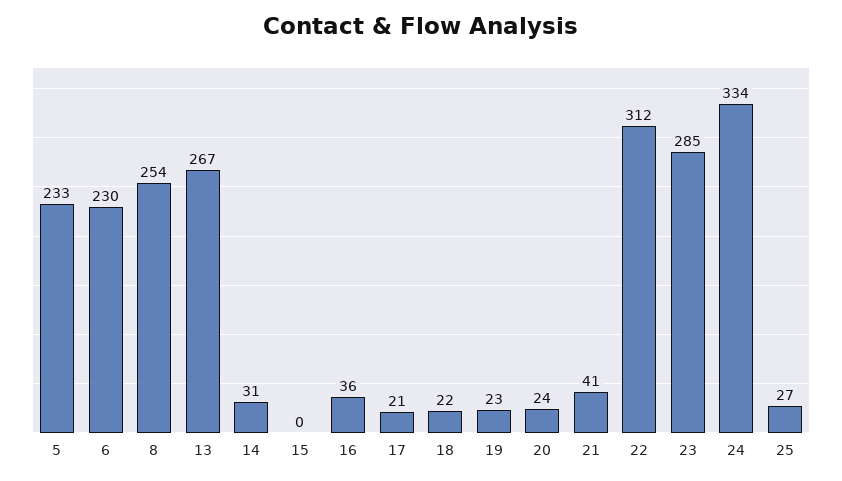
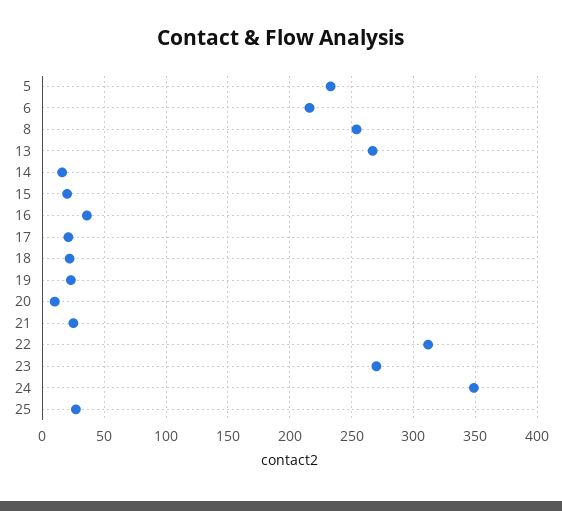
6: 230 -> 215
14: 31 -> 15
15: 0 -> 20
20: 24 -> 10
21: 41 -> 25
23: 285 -> 270
24: 334 -> 350

